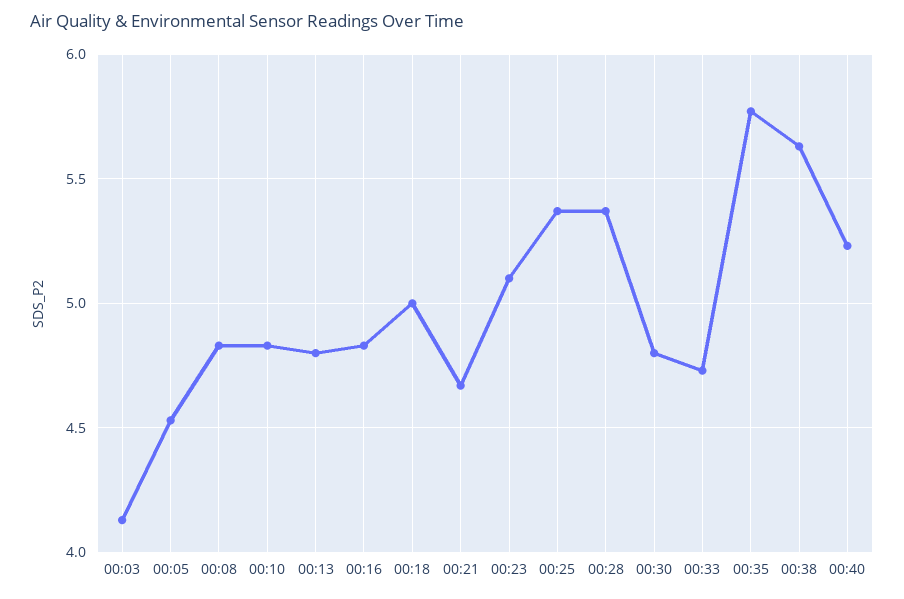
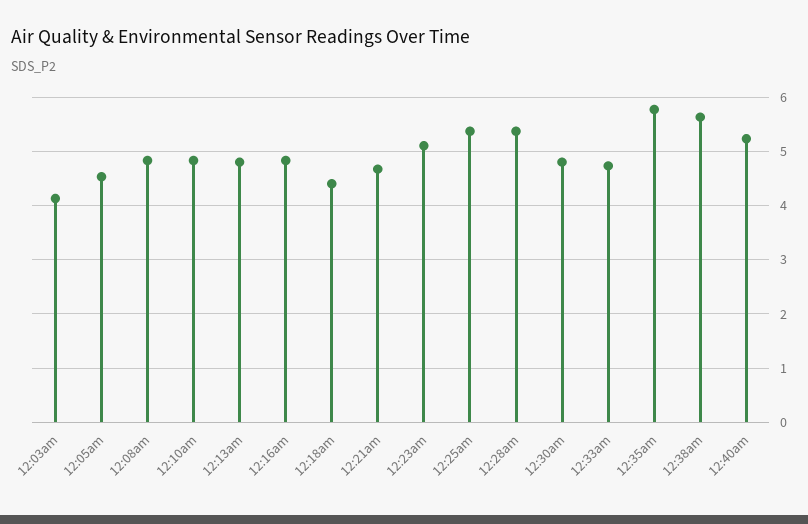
00:18: 5 -> 4.4

